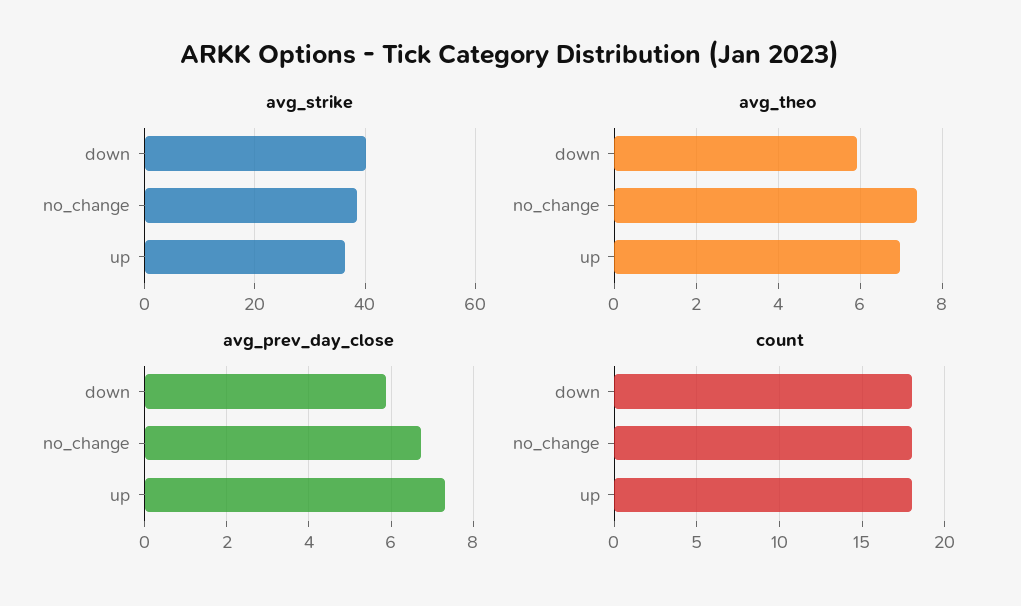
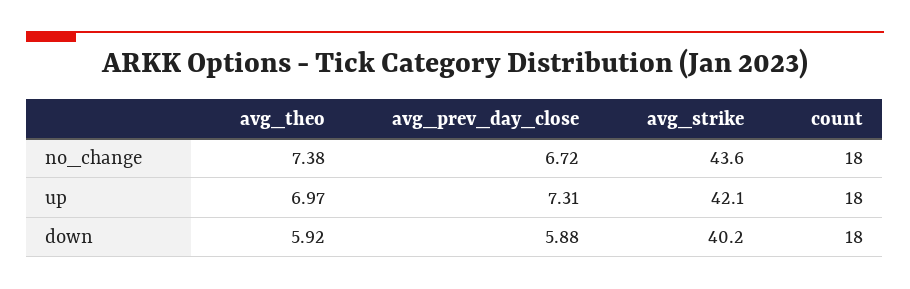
avg_strike, no_change: 38 -> 43.6
avg_strike, up: 36 -> 42.1

